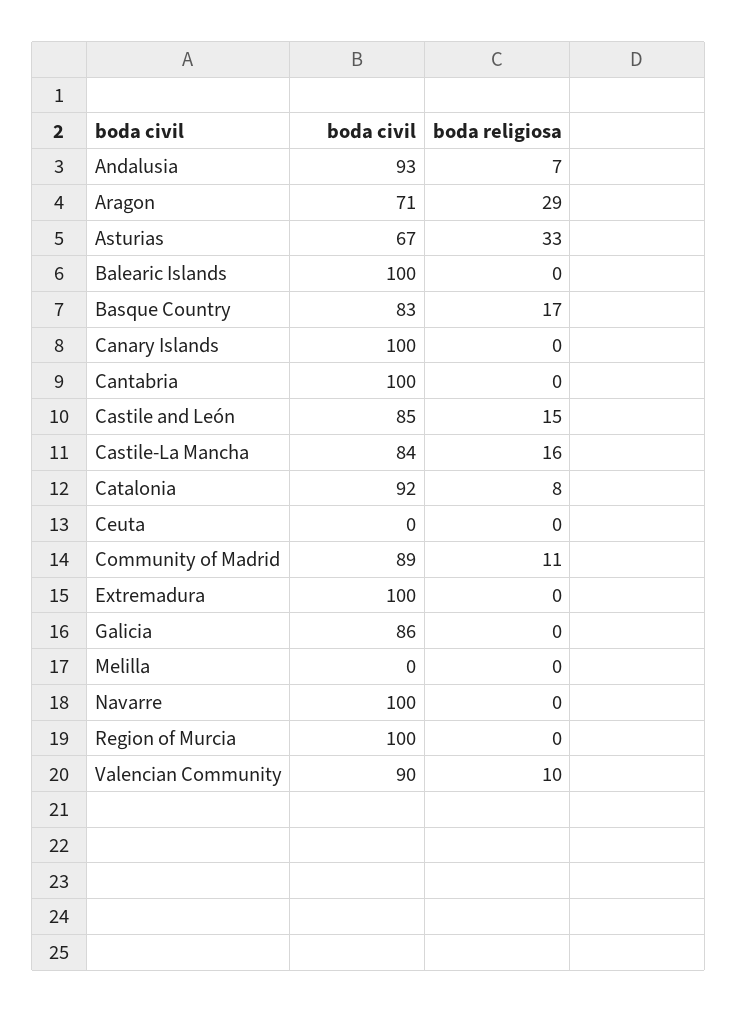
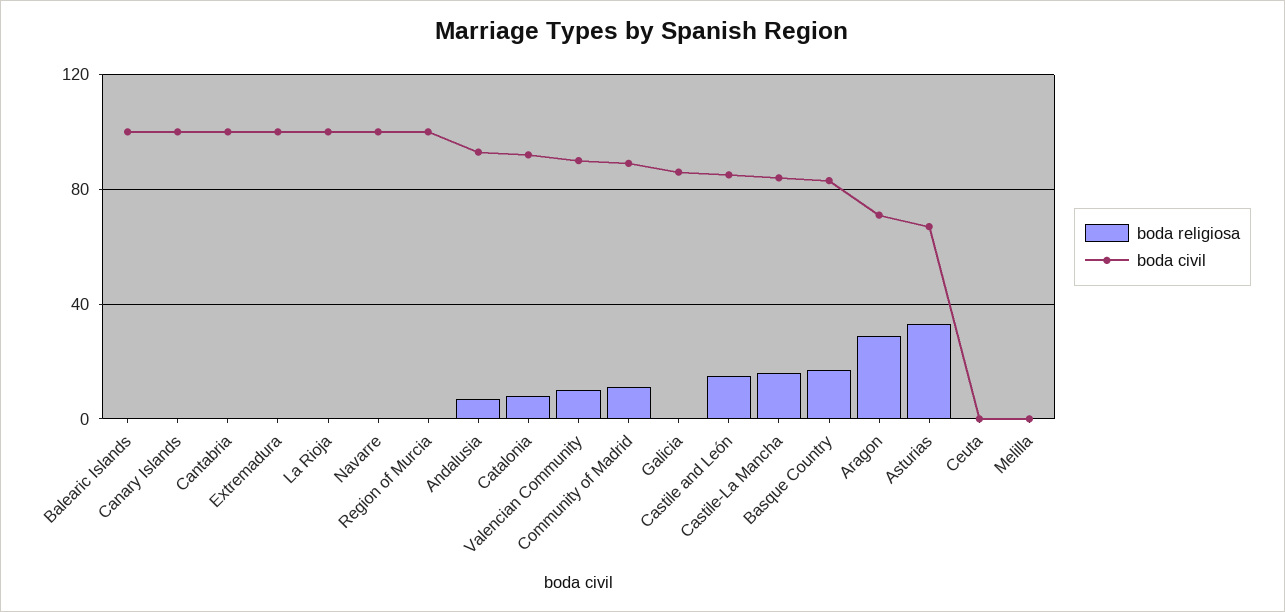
boda religiosa, La Rioja: none -> 0
boda civil, La Rioja: none -> 100

